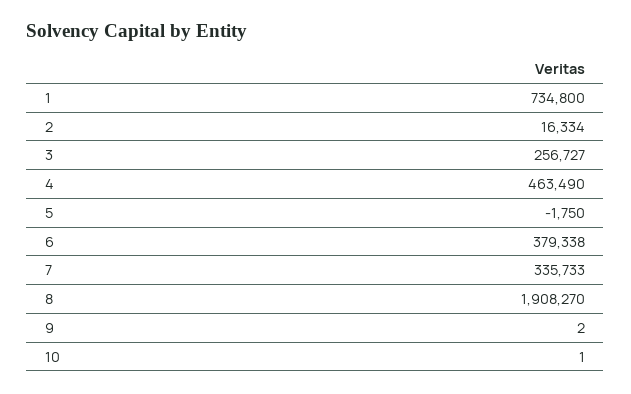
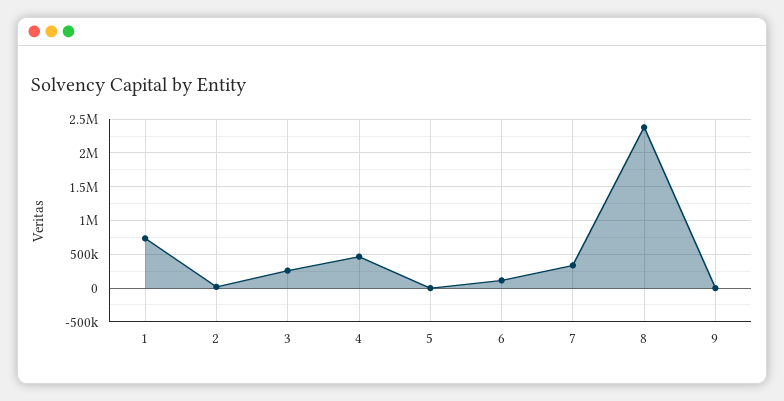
6: 379338 -> 100000
8: 1908270 -> 2400000
10: 1 -> none

